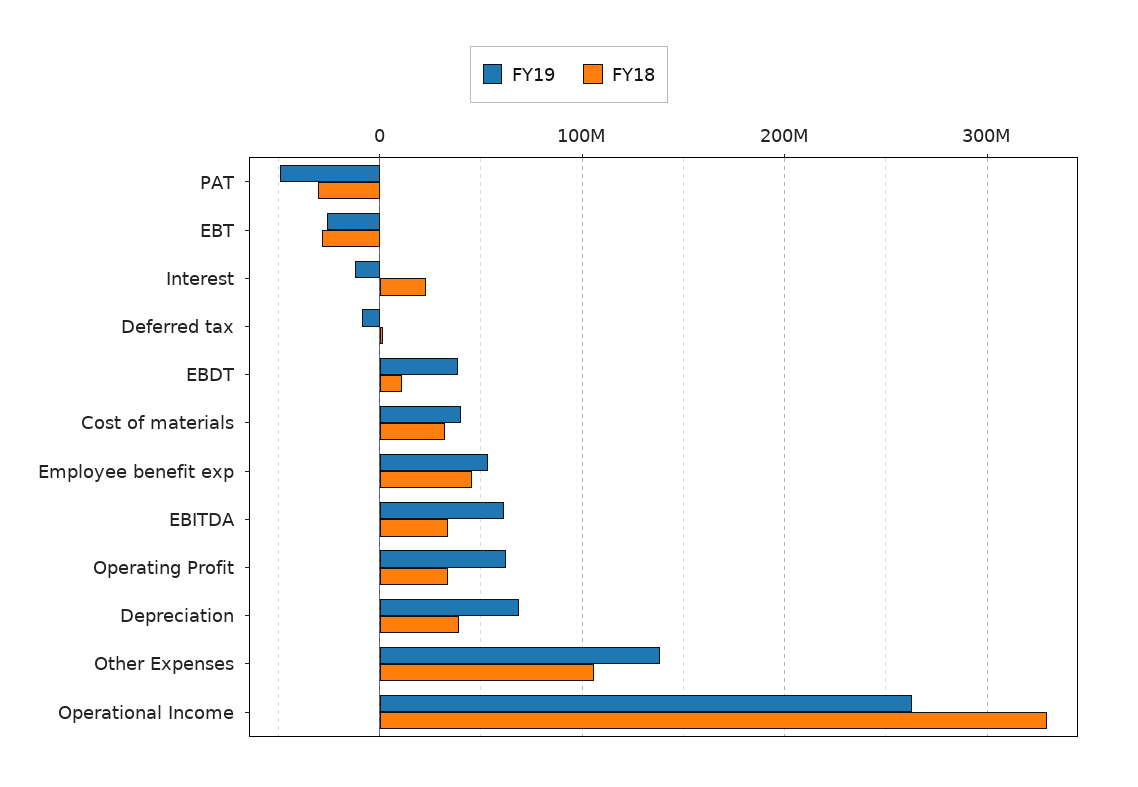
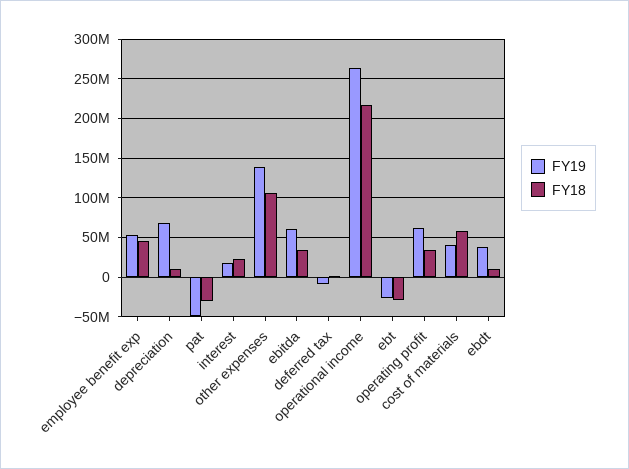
FY19, Interest: -10000000 -> 20000000
FY18, Cost of materials: 30000000 -> 60000000
FY18, Depreciation: 40000000 -> 10000000
FY18, Operational Income: 330000000 -> 220000000

